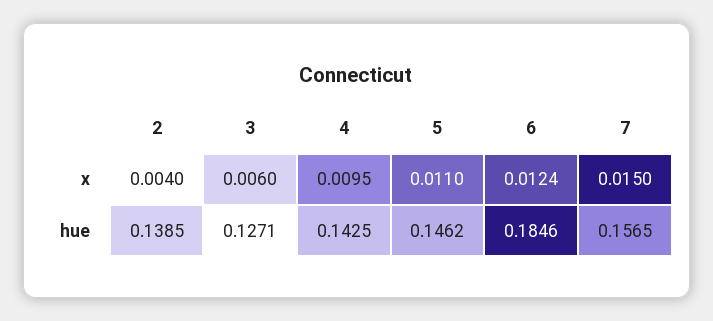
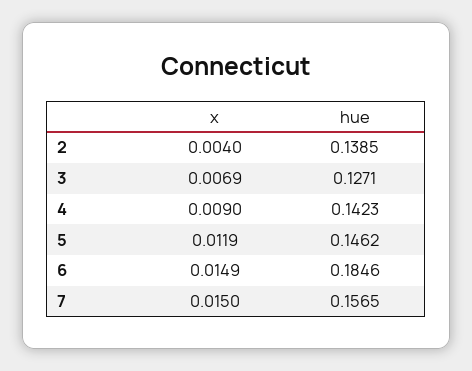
3, x: 0.006 -> 0.0069
4, x: 0.0095 -> 0.009
5, x: 0.011 -> 0.0119
6, x: 0.0124 -> 0.0149
4, hue: 0.1425 -> 0.1423

